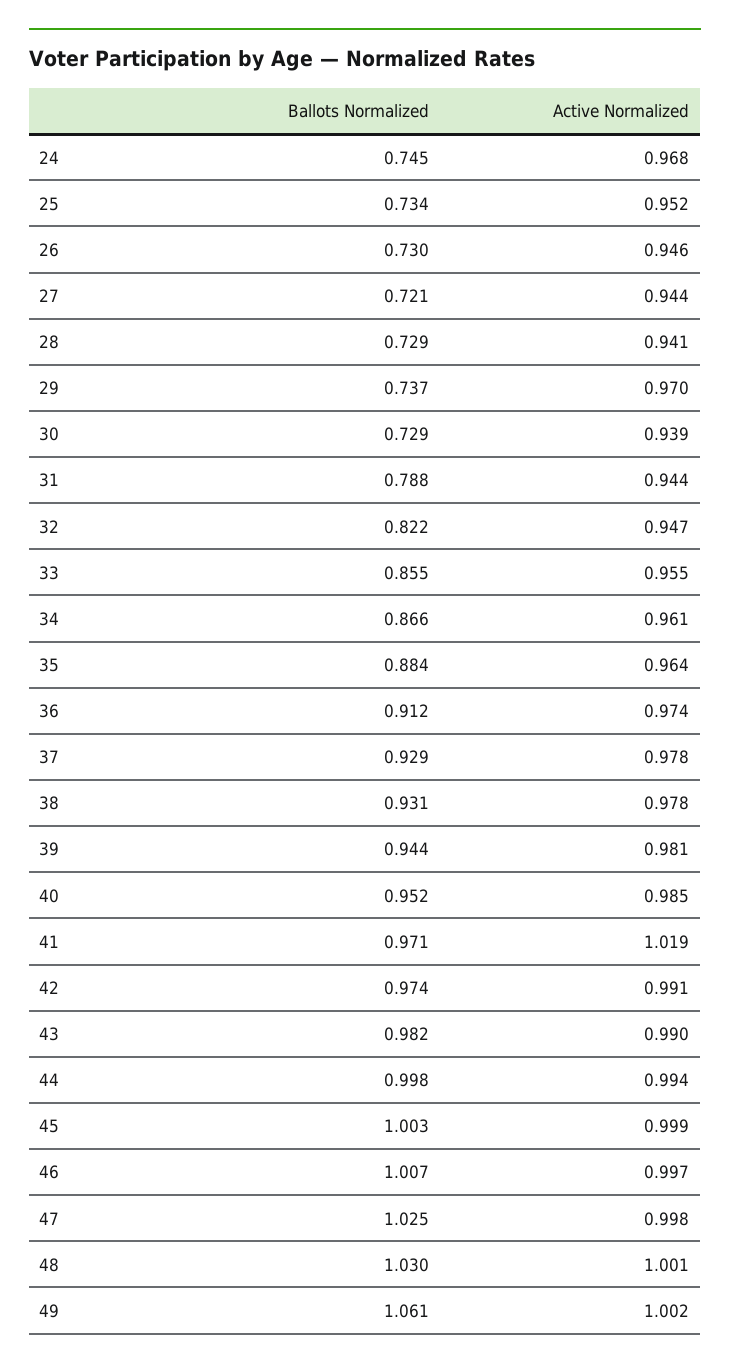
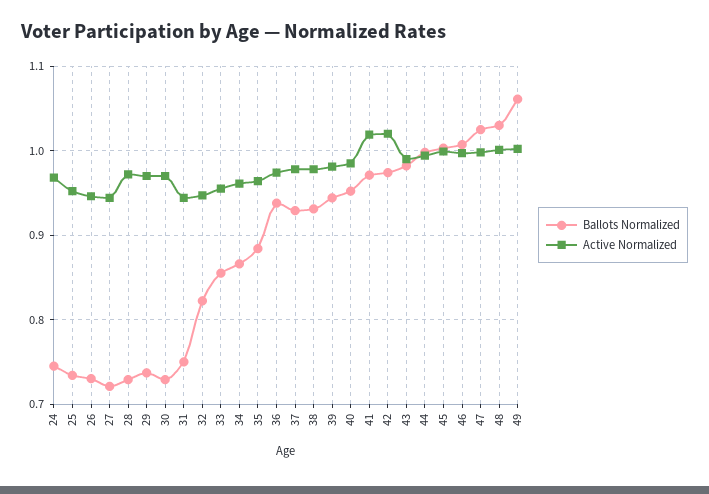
Active Normalized, 28: 0.941 -> 0.97
Active Normalized, 30: 0.939 -> 0.97
Ballots Normalized, 31: 0.788 -> 0.75
Ballots Normalized, 36: 0.912 -> 0.94
Active Normalized, 42: 0.991 -> 1.02

